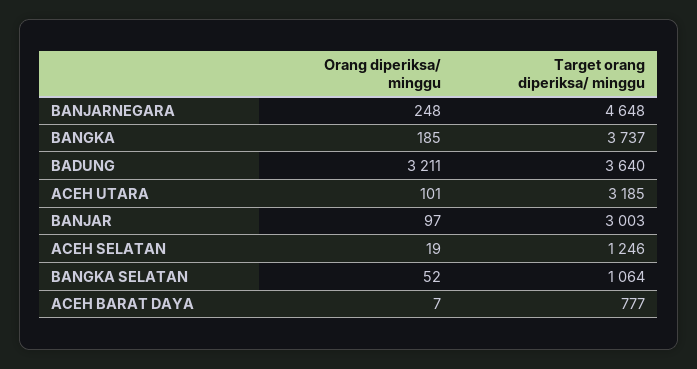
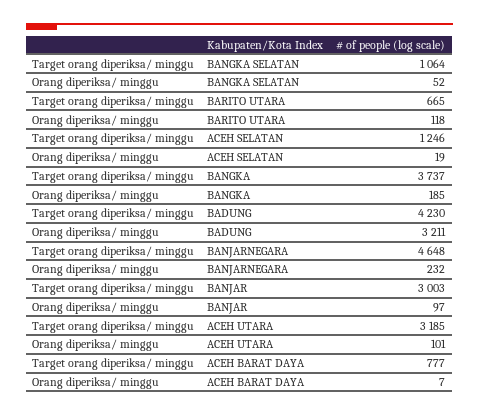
Orang diperiksa/ minggu, BANJARNEGARA: 248 -> 232
Target orang diperiksa/ minggu, BADUNG: 3640 -> 4230
Target orang diperiksa/ minggu, BARITO UTARA: none -> 665
Orang diperiksa/ minggu, BARITO UTARA: none -> 118

